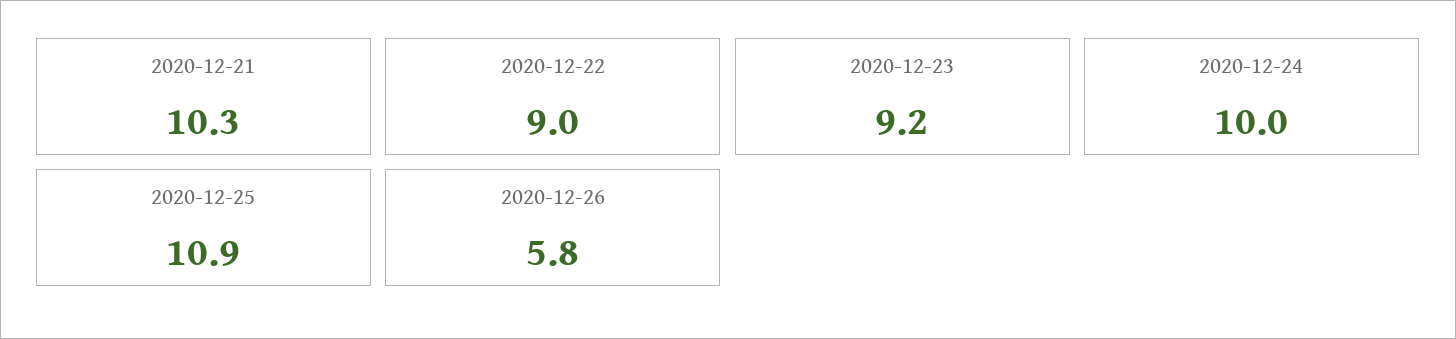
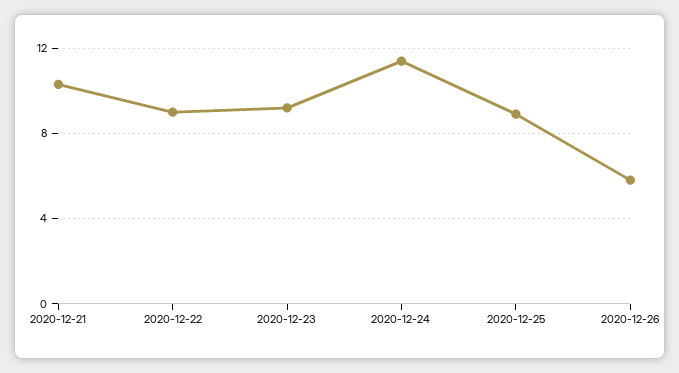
2020-12-24: 10 -> 11.5
2020-12-25: 10.9 -> 9

